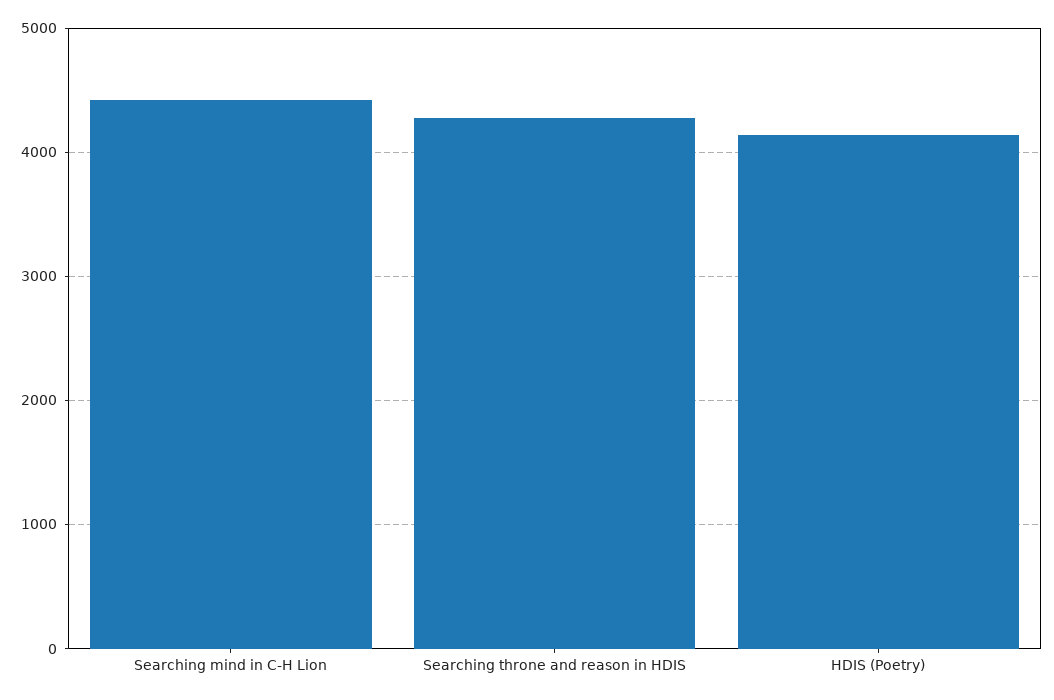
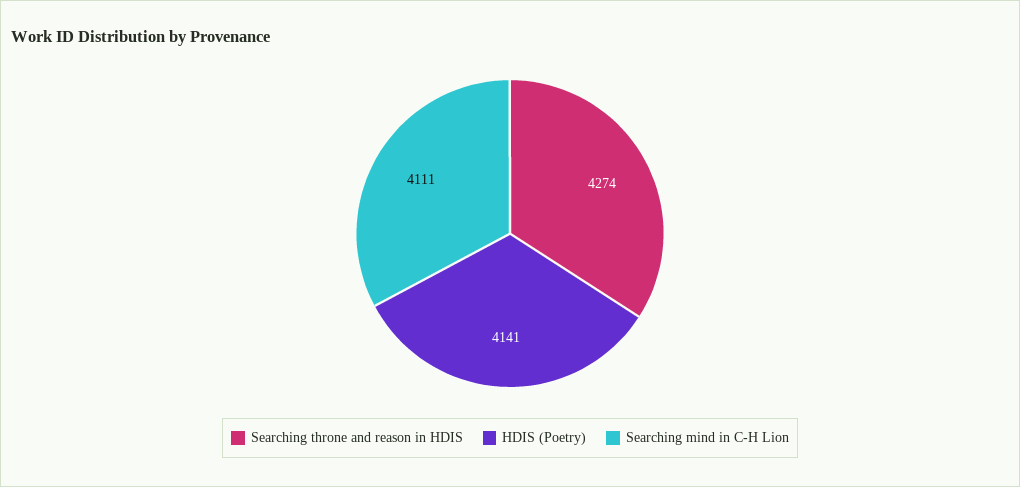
Searching mind in C-H Lion: 4400 -> 4111

